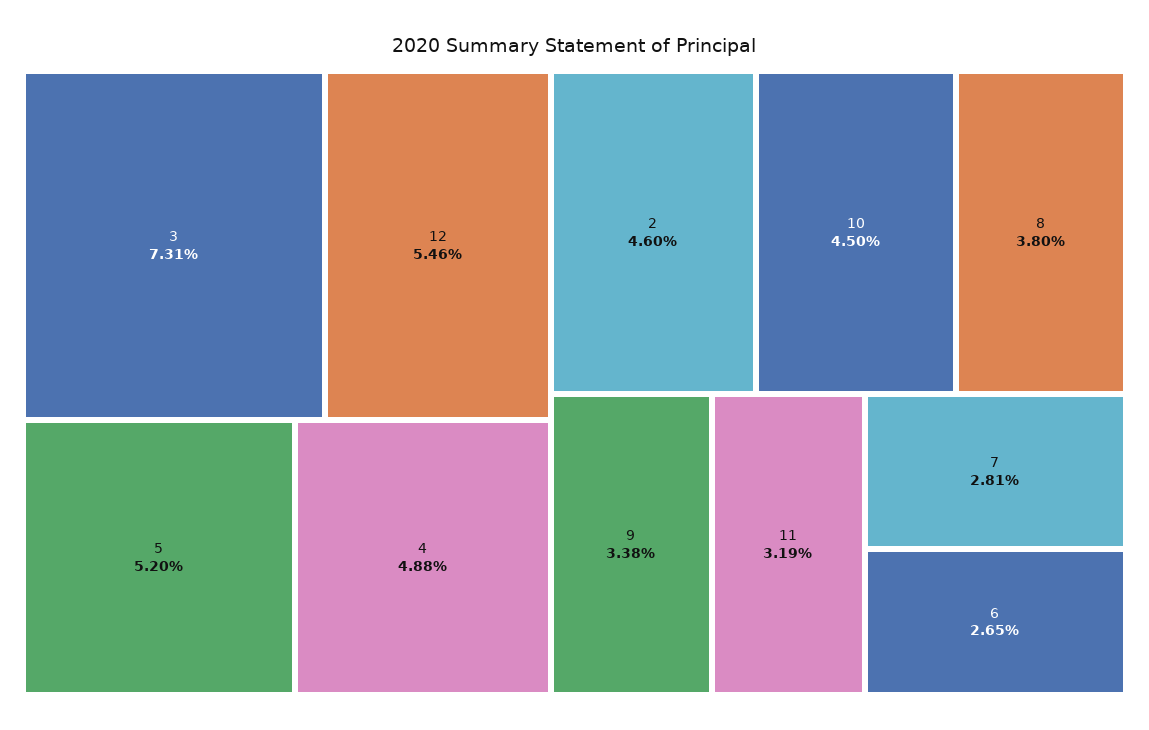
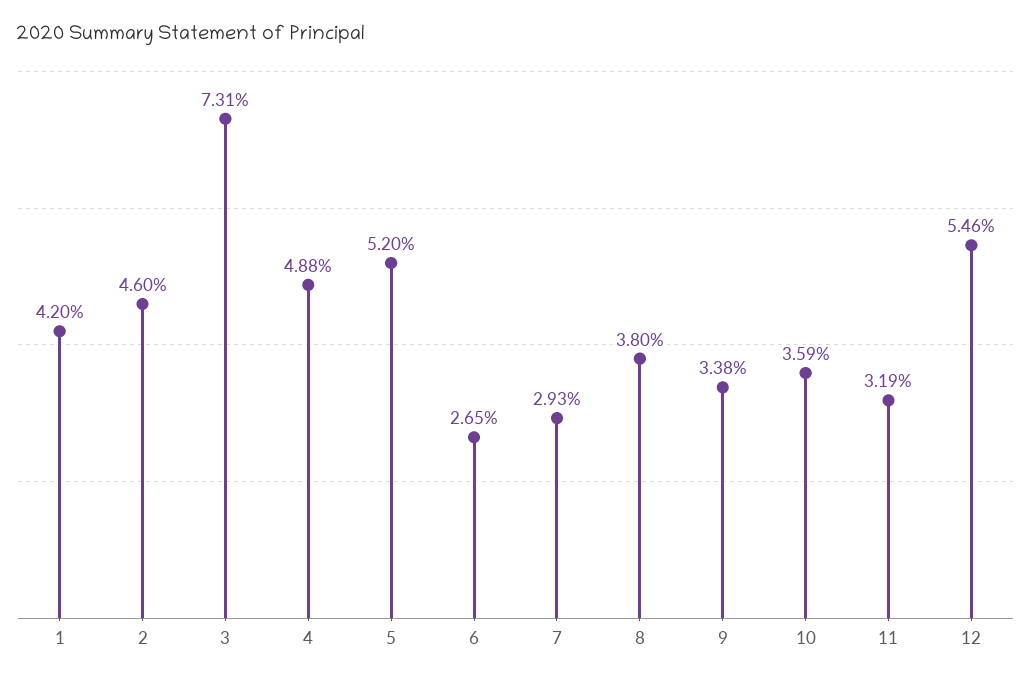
10: 4.5 -> 3.59
7: 2.81 -> 2.93
1: none -> 4.2

